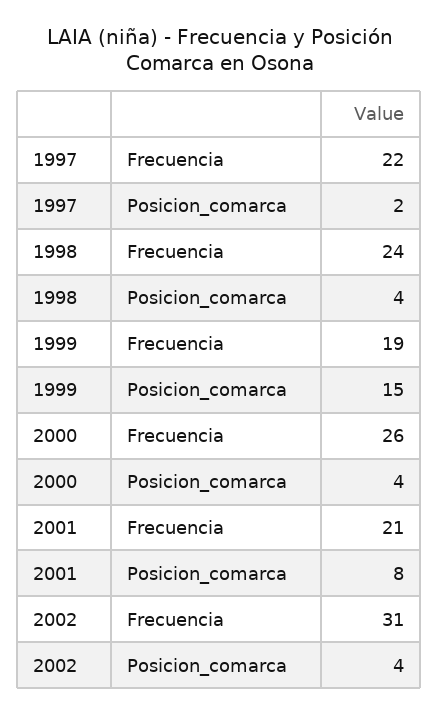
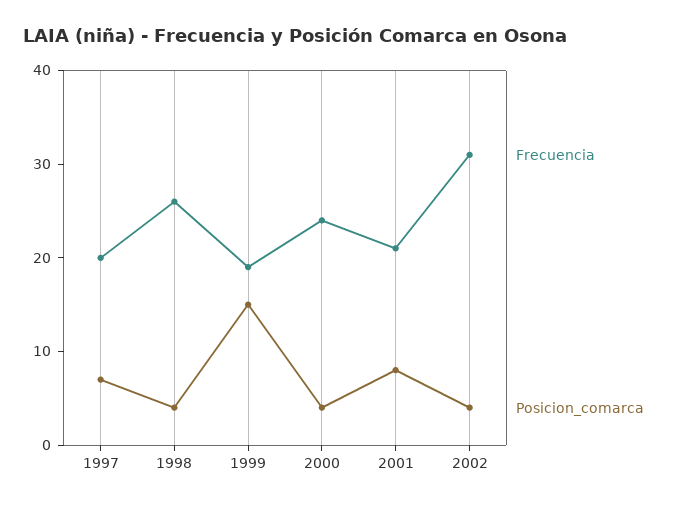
Frecuencia, 1997: 22 -> 20
Posicion_comarca, 1997: 2 -> 7
Frecuencia, 1998: 24 -> 26
Frecuencia, 2000: 26 -> 24

